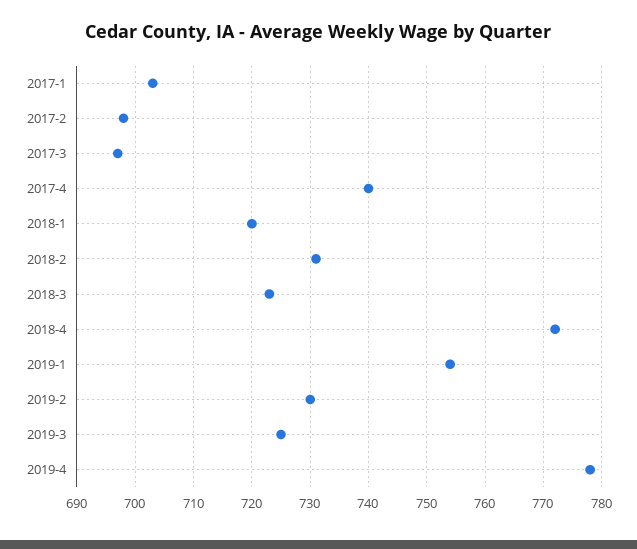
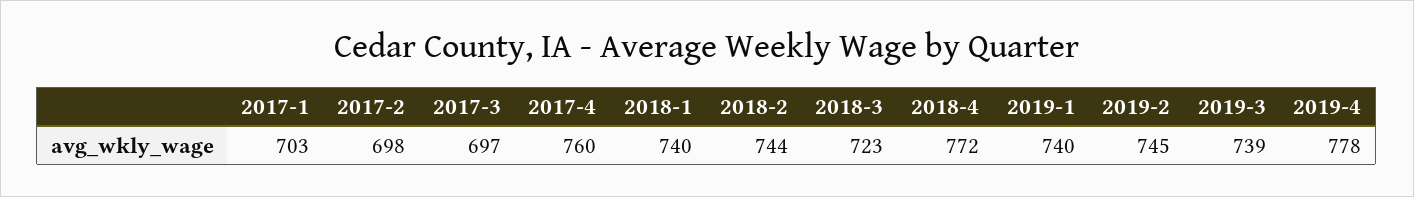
2017-4: 740 -> 760
2018-1: 720 -> 740
2018-2: 730 -> 744
2019-1: 755 -> 740
2019-2: 730 -> 745
2019-3: 725 -> 739

